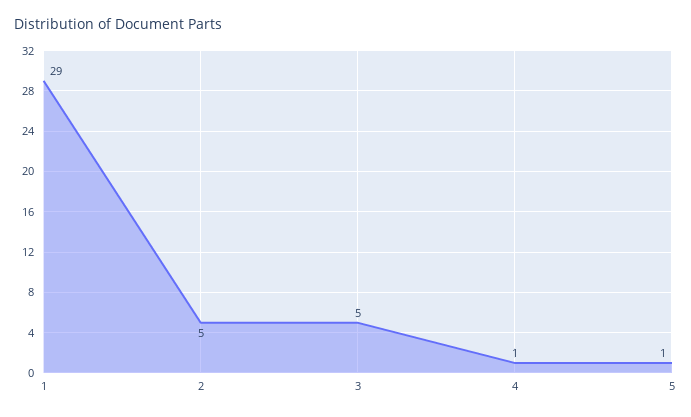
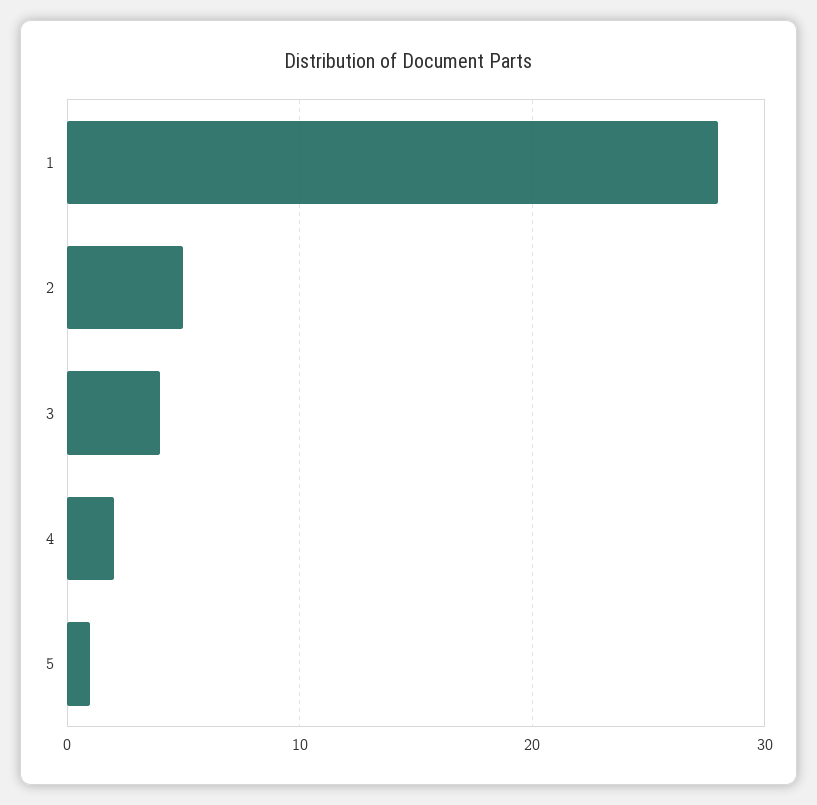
1: 29 -> 28
3: 5 -> 4
4: 1 -> 2

